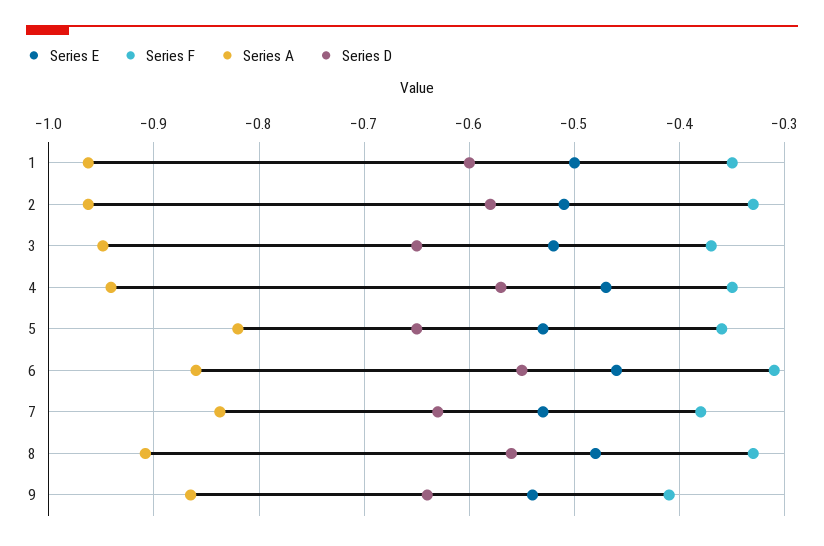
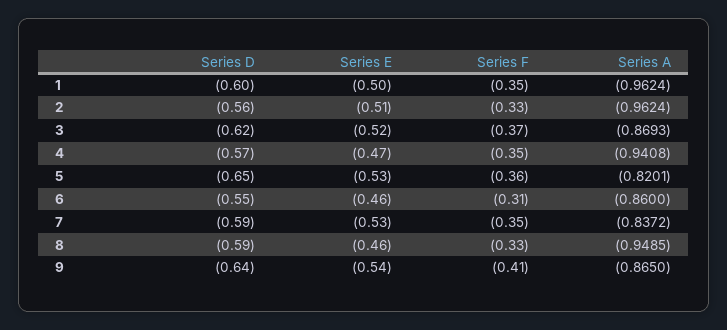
Series D, 2: -0.58 -> -0.56
Series A, 3: -0.95 -> -0.8693
Series D, 3: -0.65 -> -0.62
Series F, 7: -0.38 -> -0.35
Series D, 7: -0.63 -> -0.59
Series E, 8: -0.48 -> -0.46
Series A, 8: -0.91 -> -0.9485
Series D, 8: -0.56 -> -0.59

